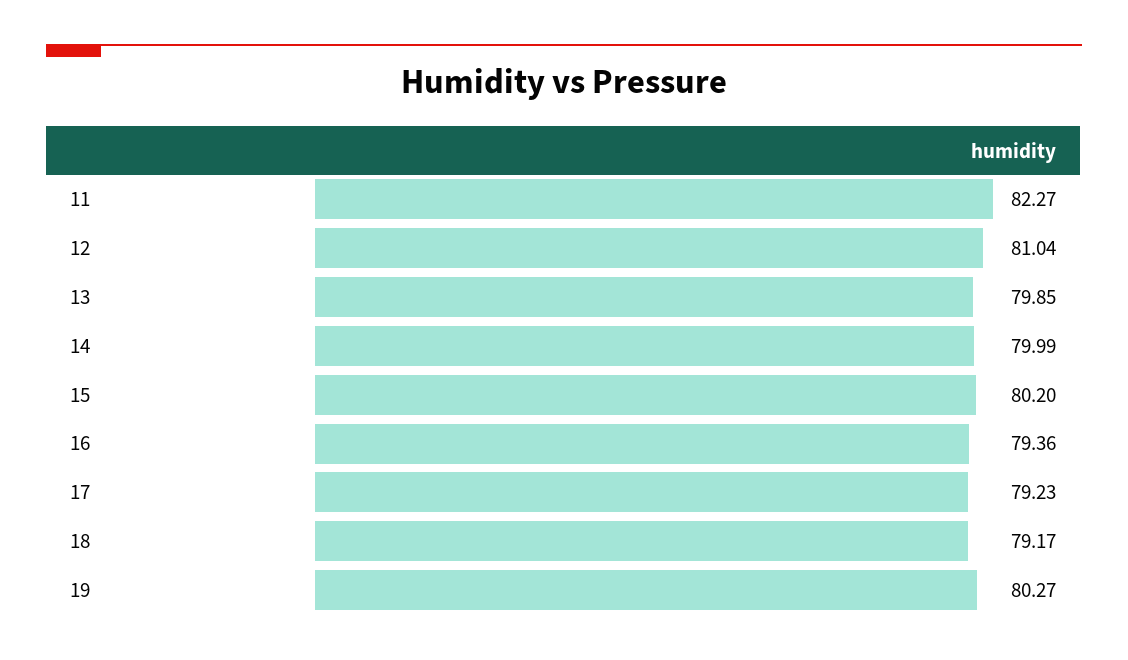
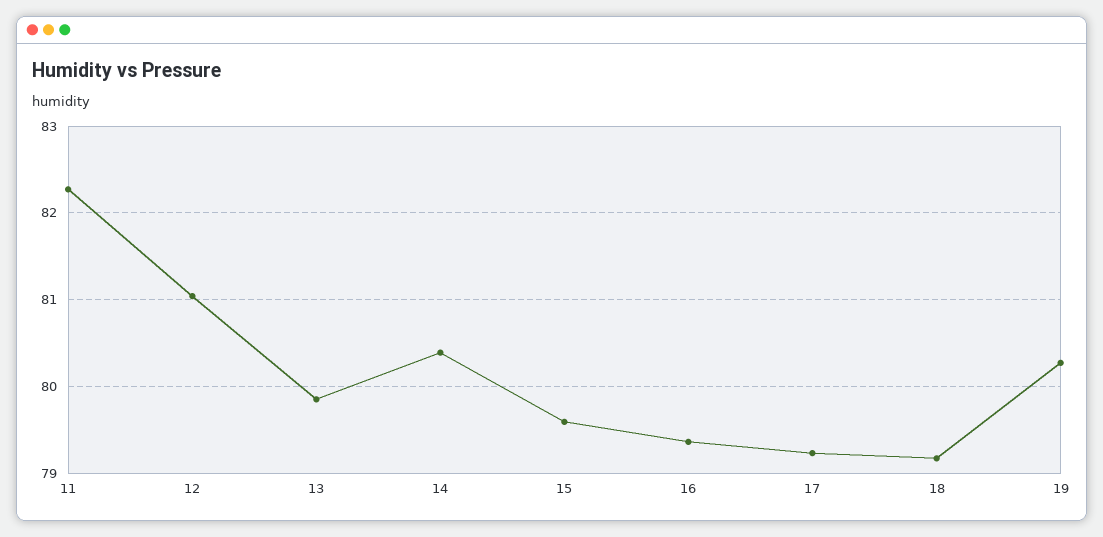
14: 79.99 -> 80.4
15: 80.2 -> 79.6

